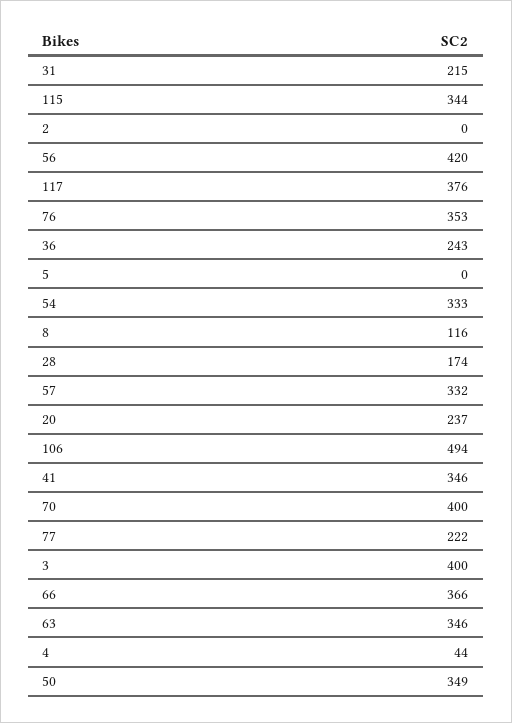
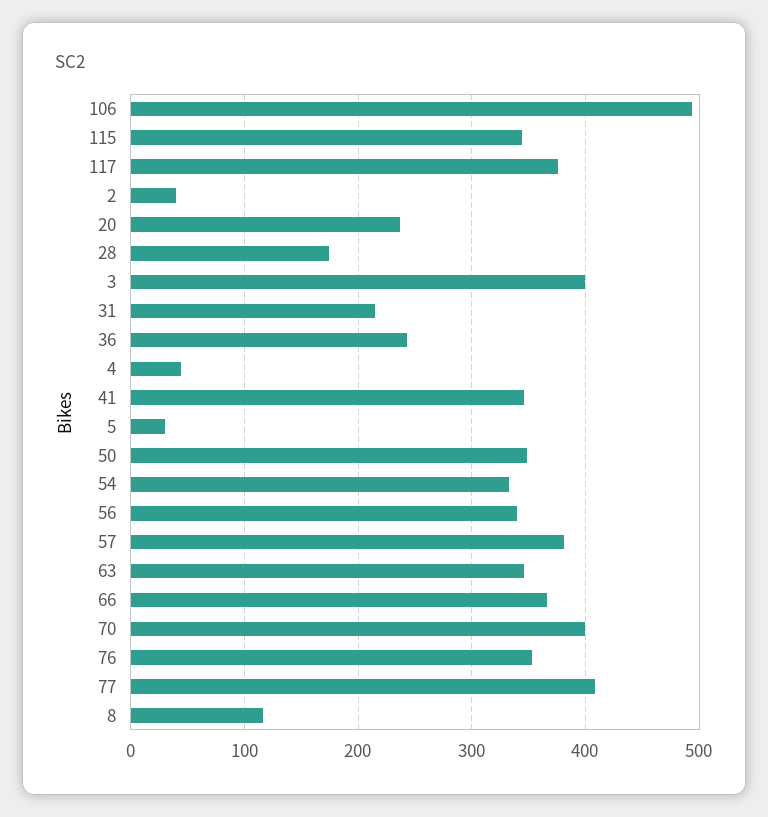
2: 0 -> 40
56: 420 -> 340
5: 0 -> 30
57: 332 -> 380
77: 222 -> 410

